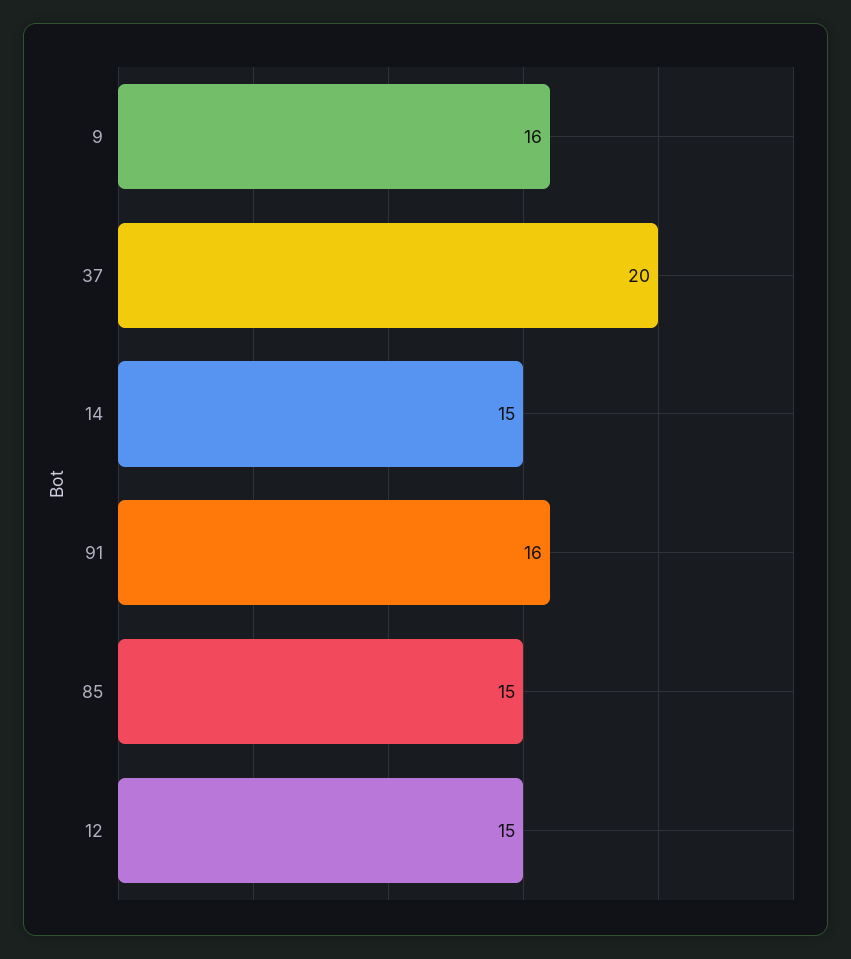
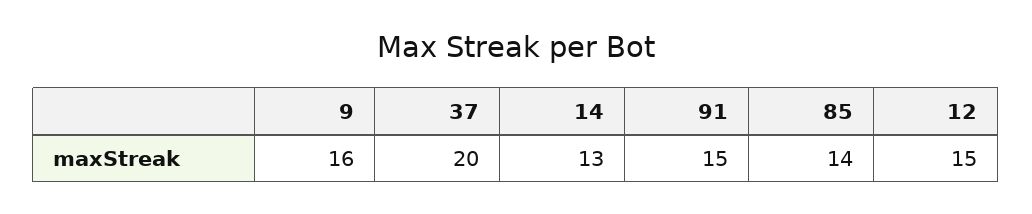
14: 15 -> 13
91: 16 -> 15
85: 15 -> 14

